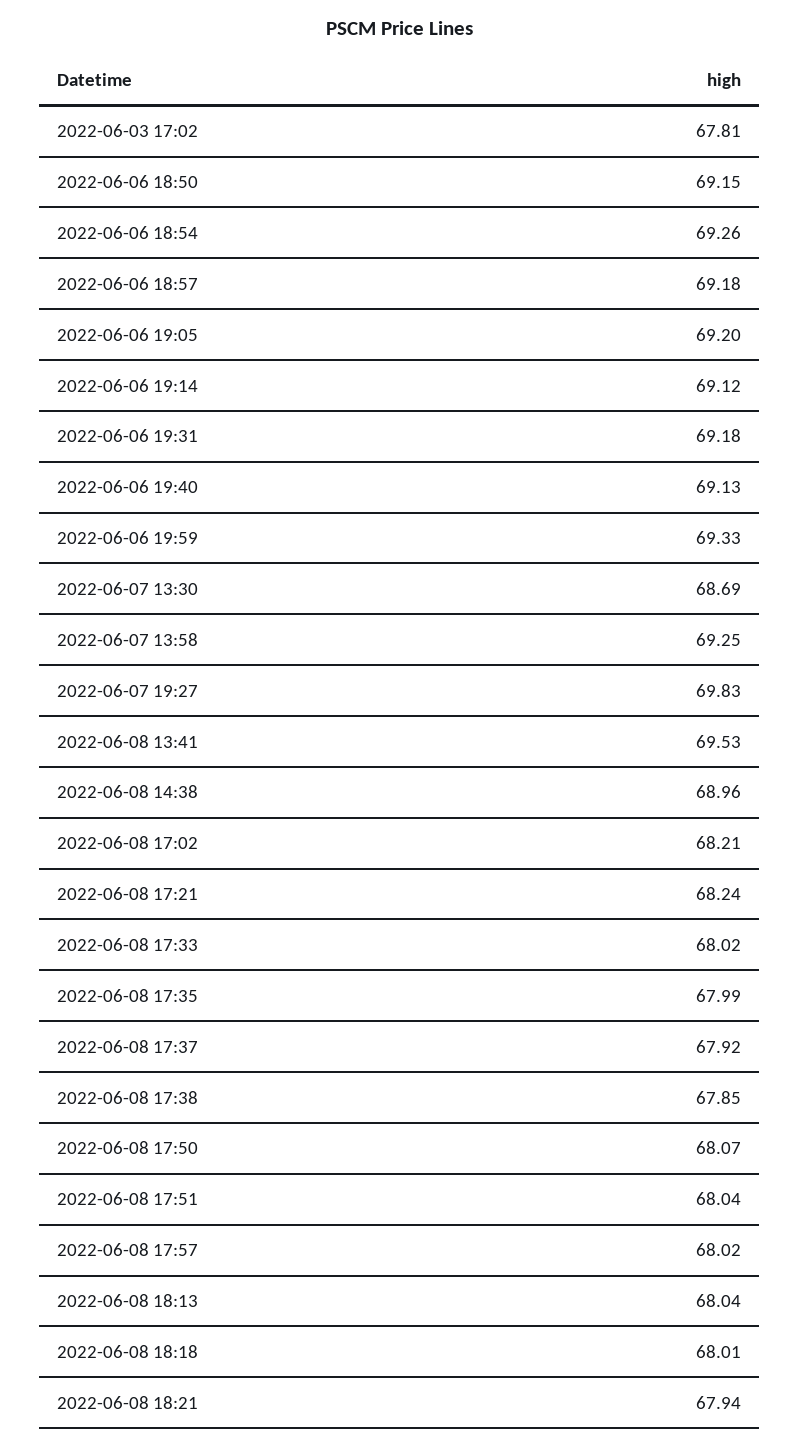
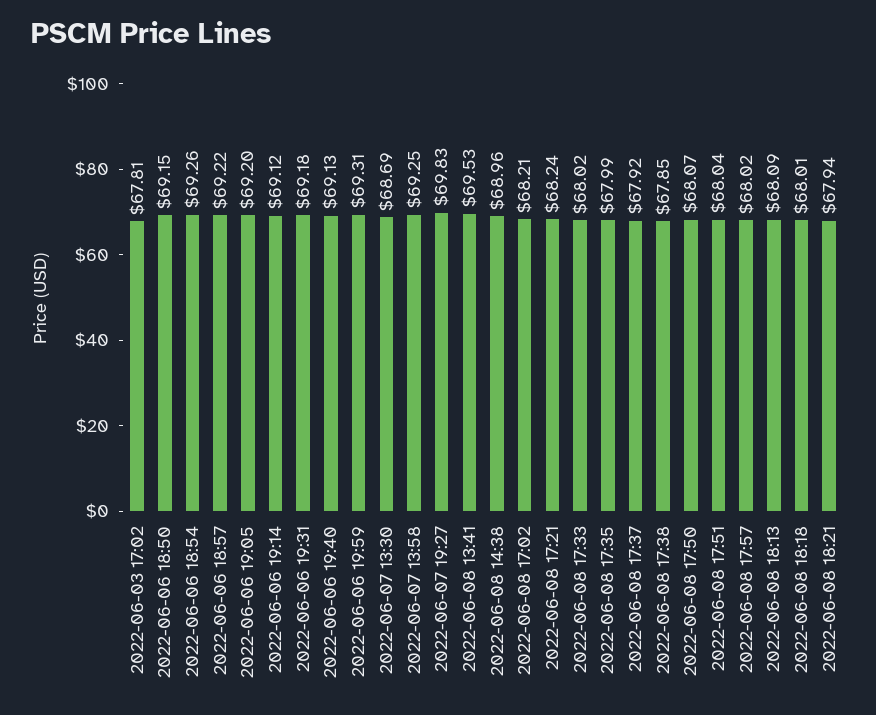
2022-06-06 18:57: 69.18 -> 69.22
2022-06-06 19:59: 69.33 -> 69.31
2022-06-08 18:13: 68.04 -> 68.09

